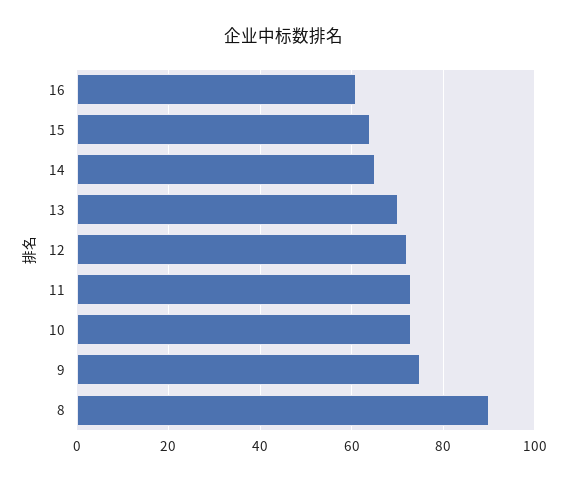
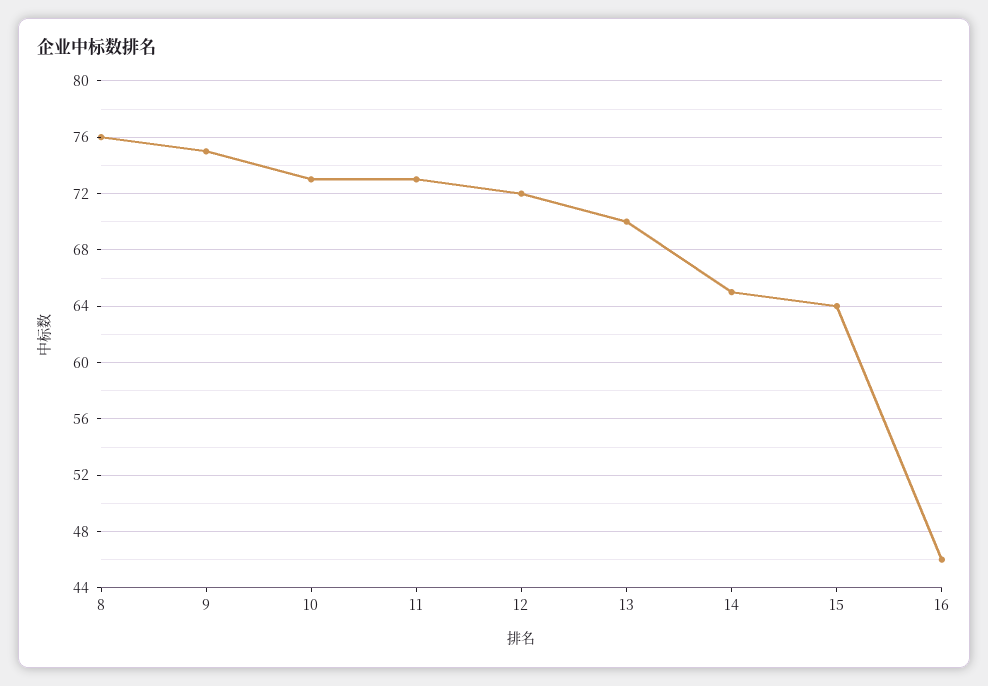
16: 60 -> 46
8: 90 -> 76

